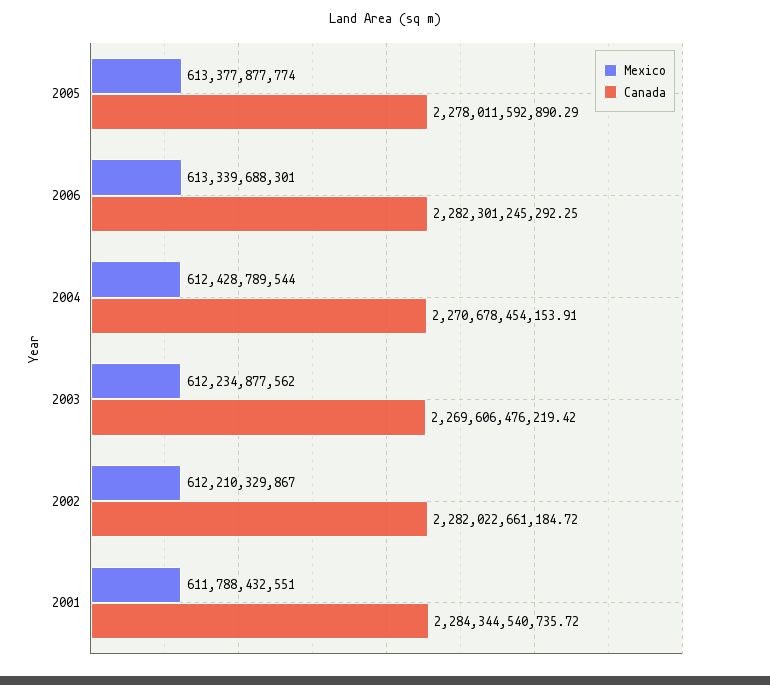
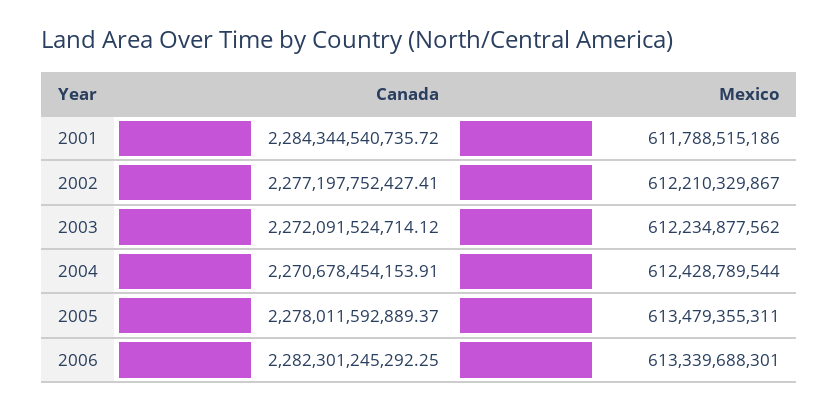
Mexico, 2005: 613377877774 -> 613479355311
Canada, 2005: 2278011592890.29 -> 2278011592889.37
Canada, 2003: 2269606476219.42 -> 2272091524714.12
Canada, 2002: 2282022661184.72 -> 2277197752427.41
Mexico, 2001: 611788432551 -> 611788515186

